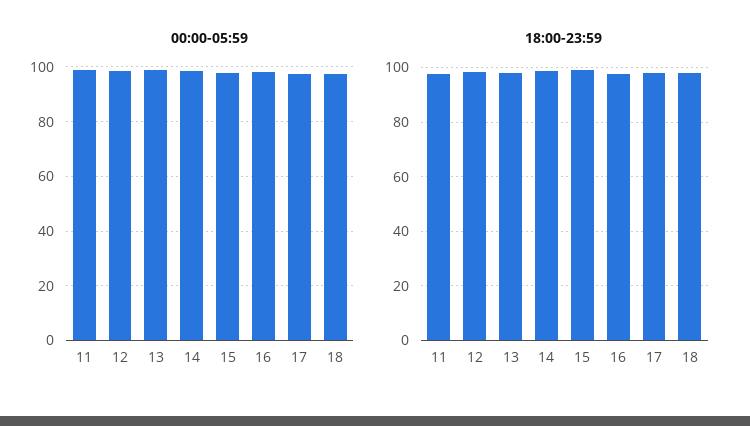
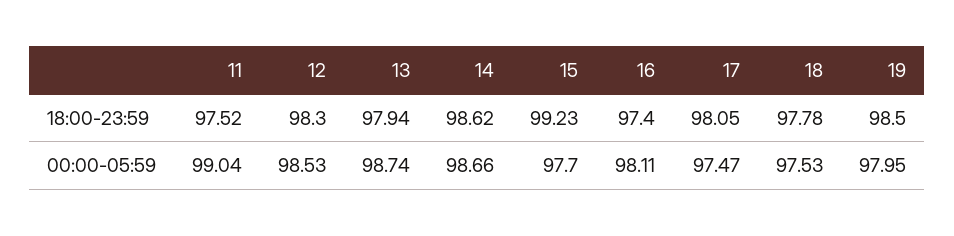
18:00-23:59, 19: none -> 98.5
00:00-05:59, 19: none -> 97.95

